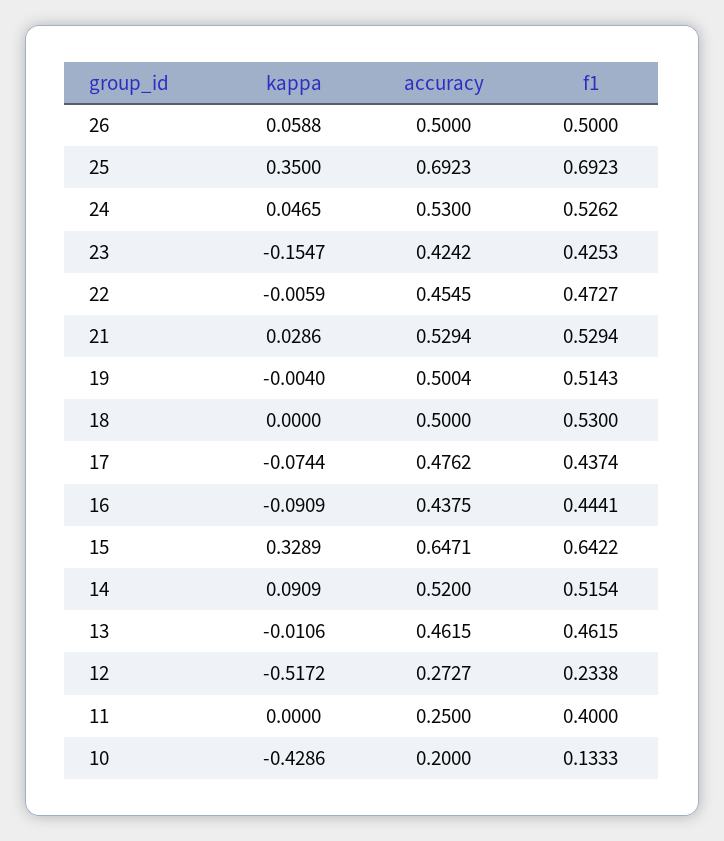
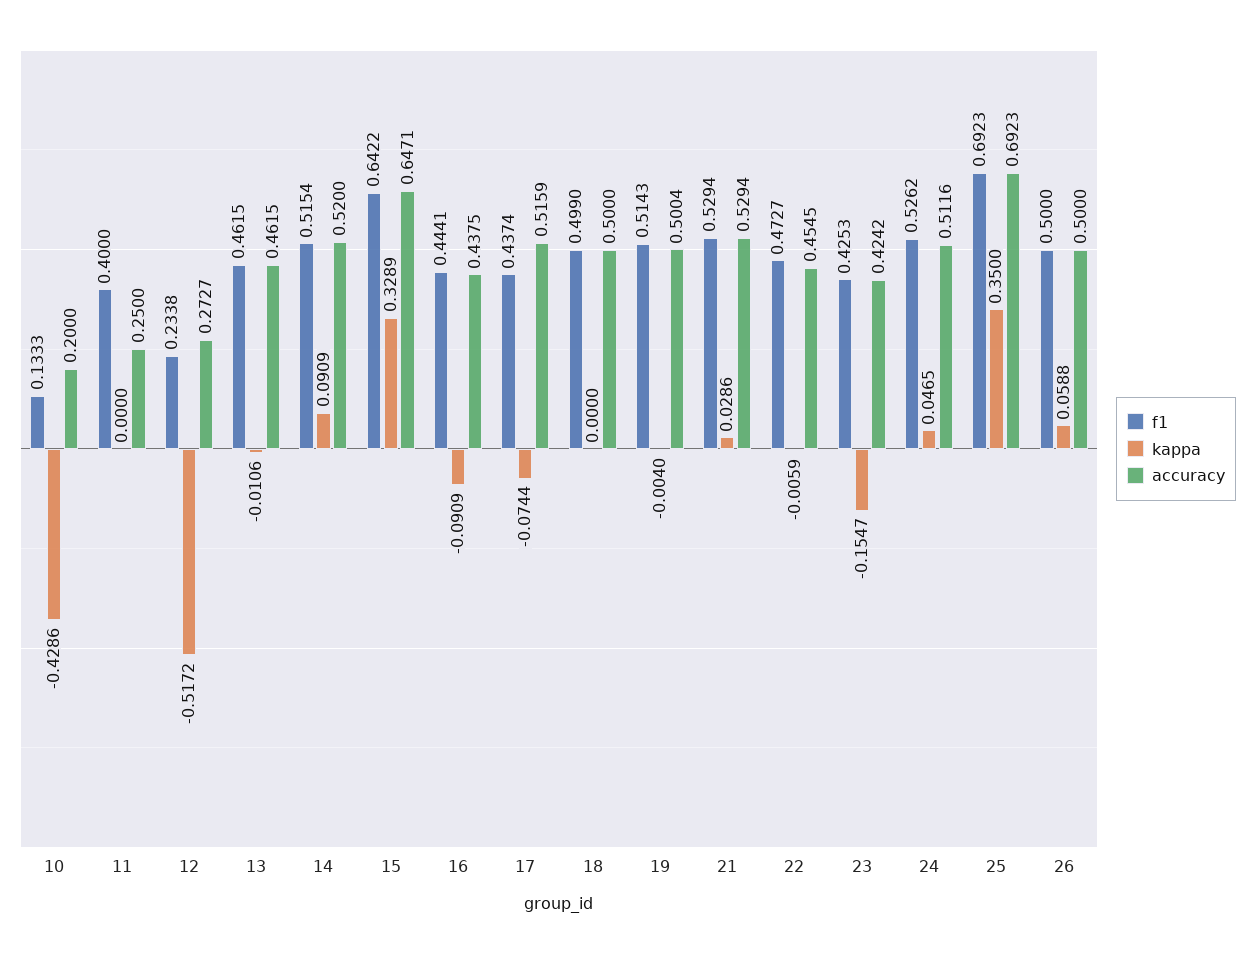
accuracy, 24: 0.53 -> 0.5116
f1, 18: 0.53 -> 0.499
accuracy, 17: 0.4762 -> 0.5159

